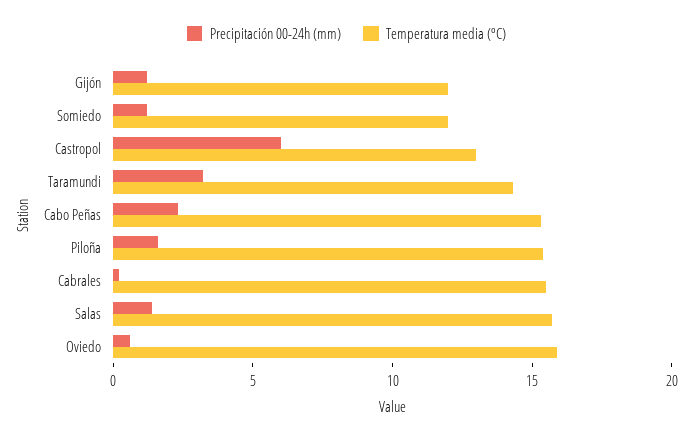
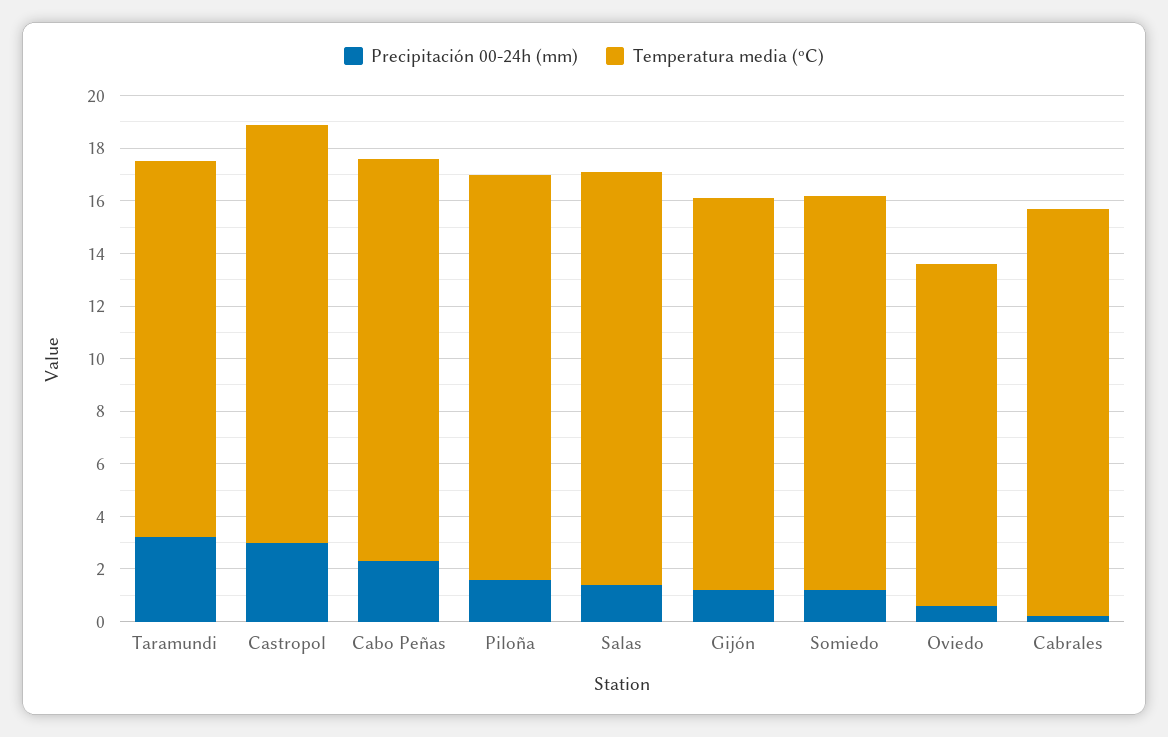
Temperatura media (ºC), Gijón: 12 -> 15
Temperatura media (ºC), Somiedo: 12 -> 15
Precipitación 00-24h (mm), Castropol: 6 -> 3
Temperatura media (ºC), Castropol: 13 -> 16
Temperatura media (ºC), Oviedo: 16 -> 13

